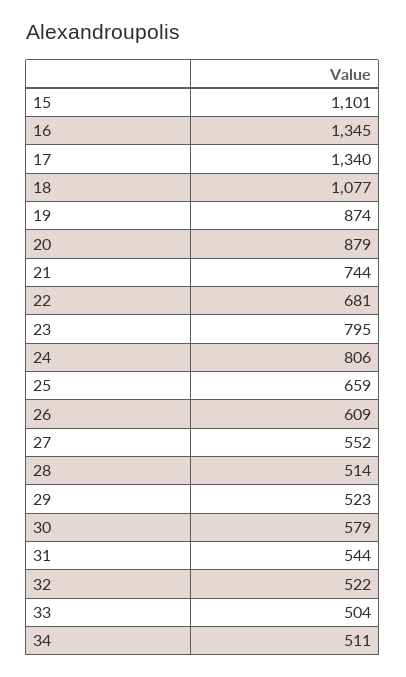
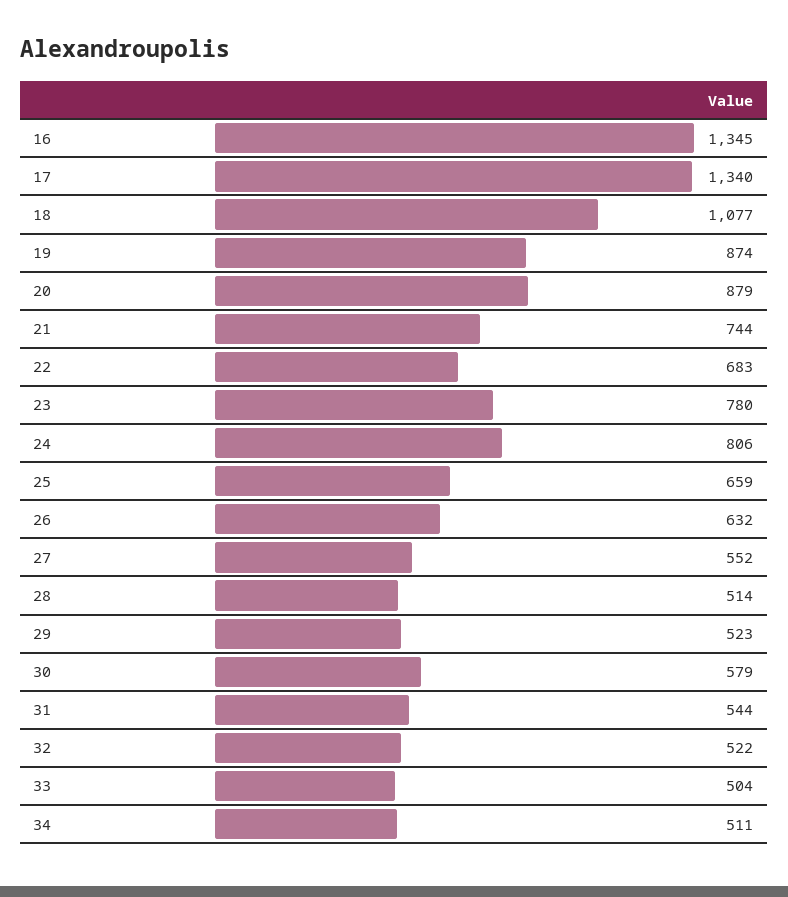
15: 1101 -> none
22: 681 -> 683
23: 795 -> 780
26: 609 -> 632

